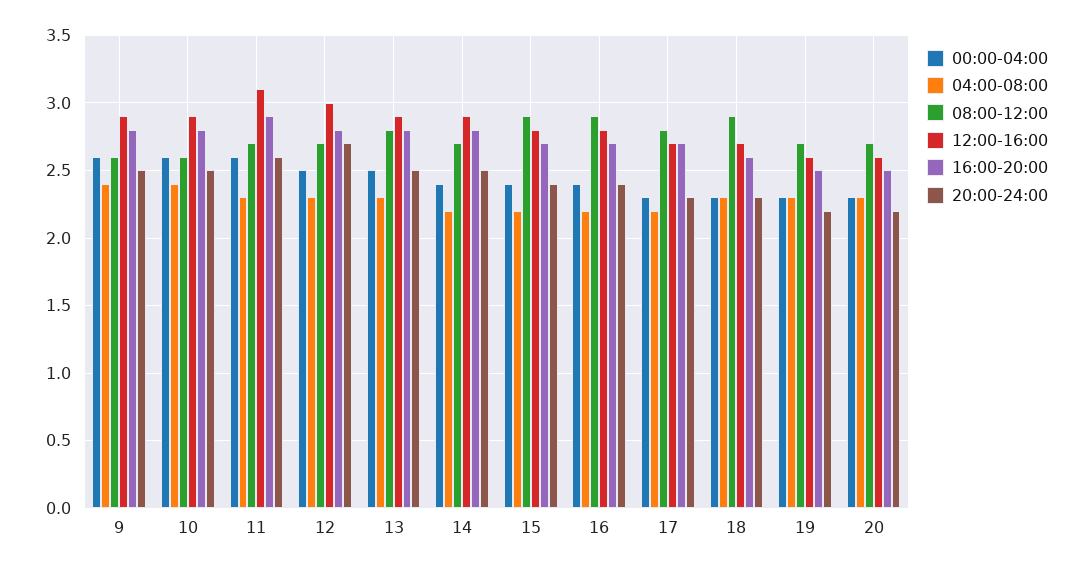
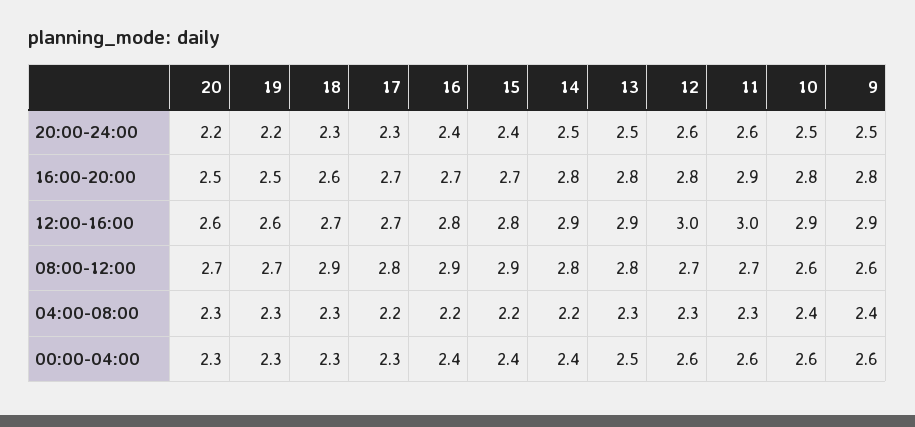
12:00-16:00, 11: 3.1 -> 3
00:00-04:00, 12: 2.5 -> 2.6
20:00-24:00, 12: 2.7 -> 2.6
08:00-12:00, 14: 2.7 -> 2.8

